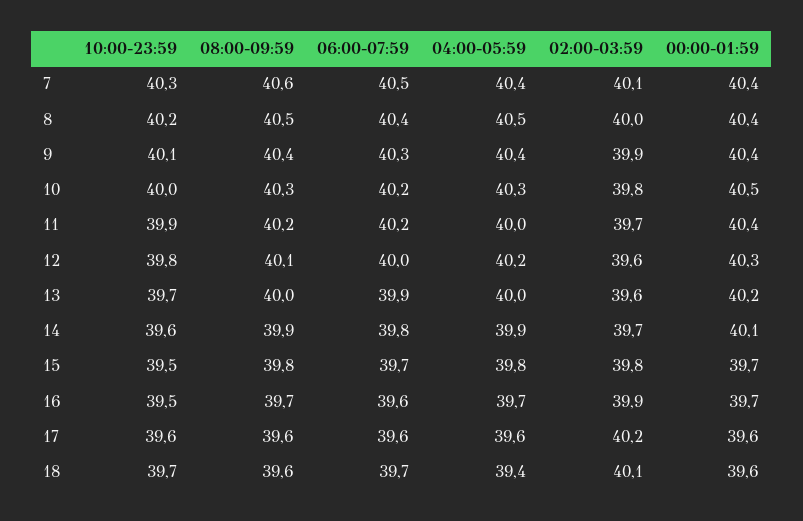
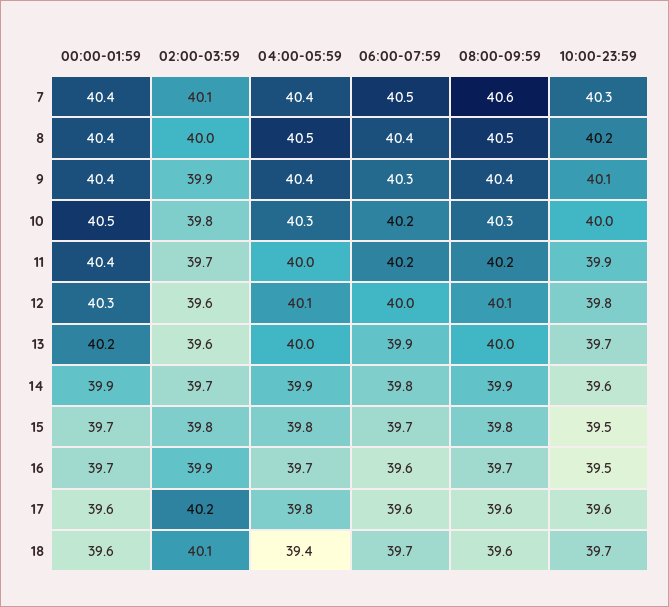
04:00-05:59, 12: 40.2 -> 40.1
00:00-01:59, 14: 40.1 -> 39.9
04:00-05:59, 17: 39.6 -> 39.8

